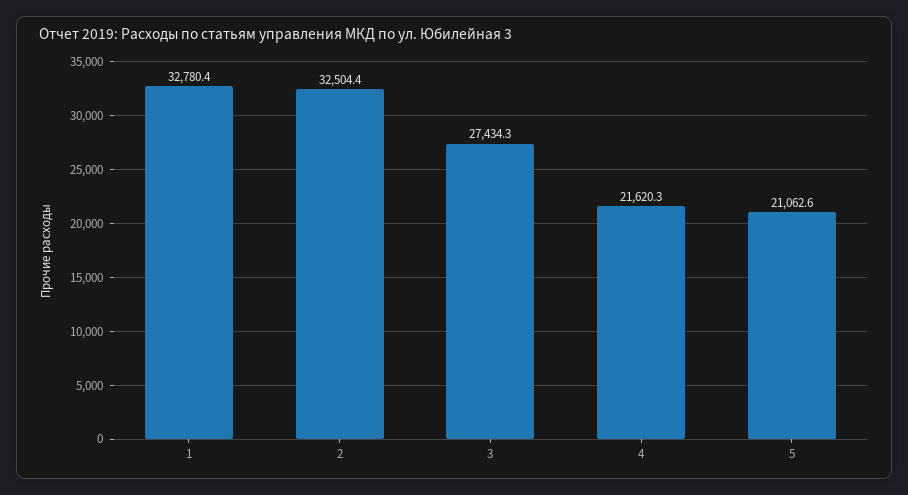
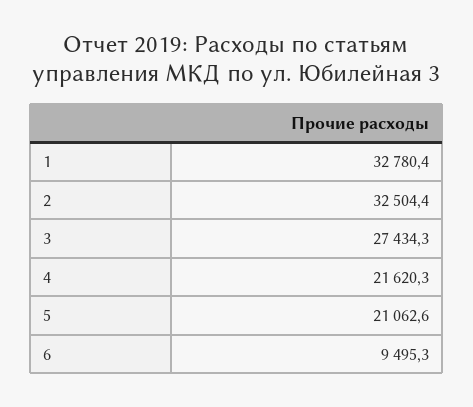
6: none -> 9495.3

